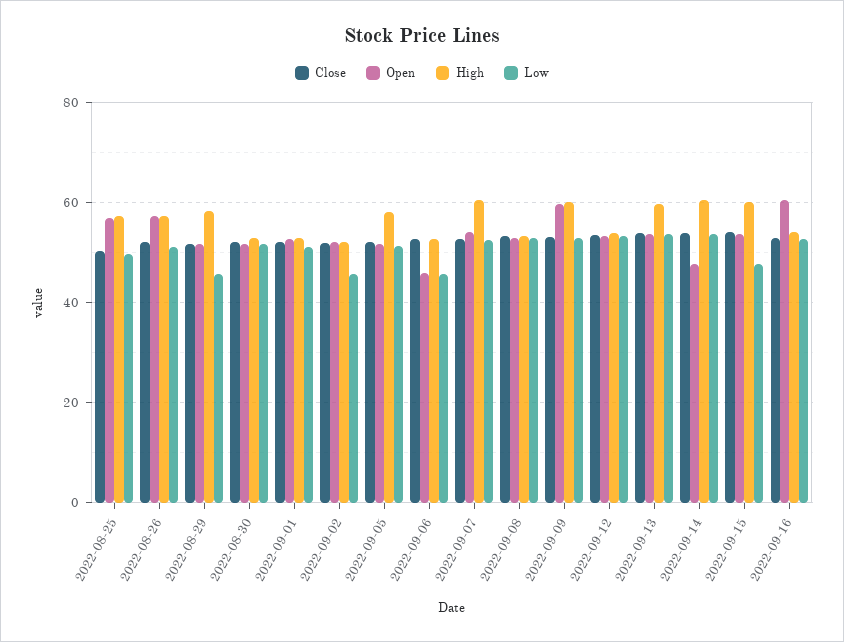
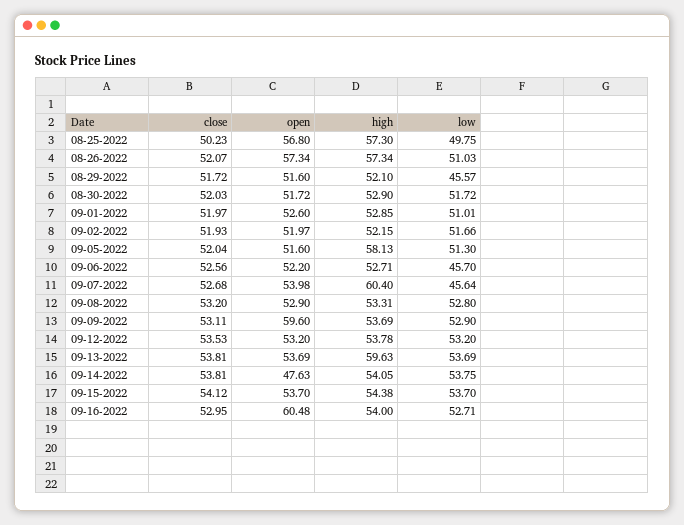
High, 2022-08-29: 58 -> 52.1
Low, 2022-09-02: 46 -> 51.66
Open, 2022-09-06: 46 -> 52.2
Low, 2022-09-07: 52 -> 45.64
High, 2022-09-09: 60 -> 53.69
High, 2022-09-14: 60 -> 54.05
High, 2022-09-15: 60 -> 54.38
Low, 2022-09-15: 48 -> 53.7

